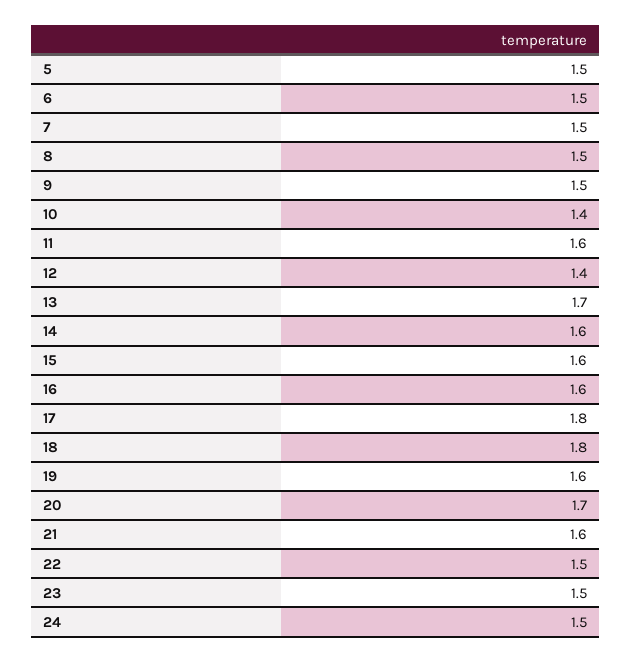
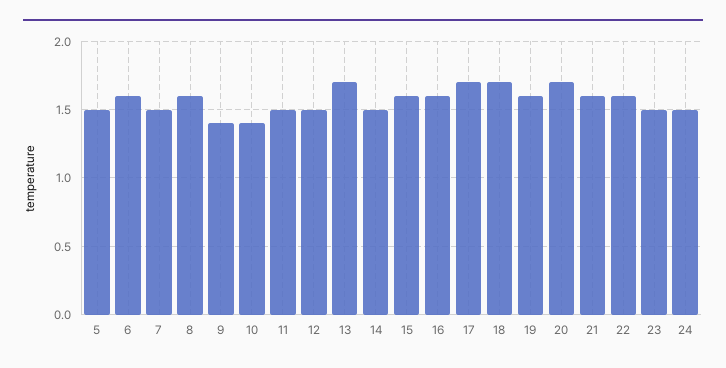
6: 1.5 -> 1.6
8: 1.5 -> 1.6
9: 1.5 -> 1.4
11: 1.6 -> 1.5
12: 1.4 -> 1.5
14: 1.6 -> 1.5
17: 1.8 -> 1.7
18: 1.8 -> 1.7
22: 1.5 -> 1.6

